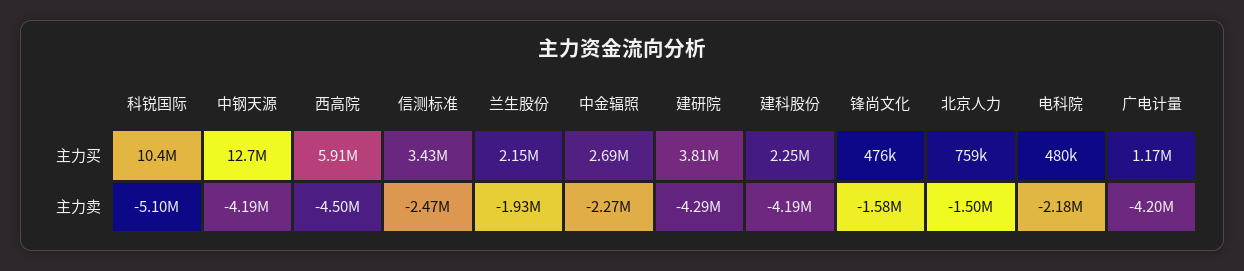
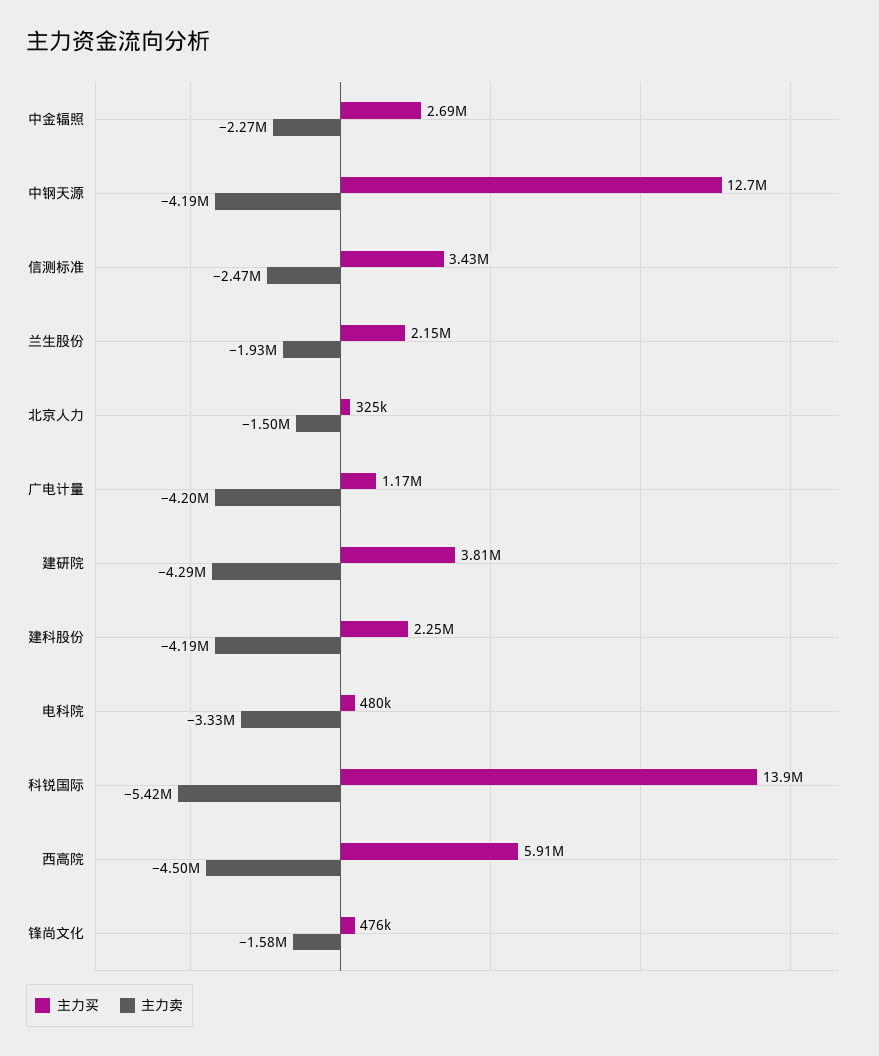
主力买, 科锐国际: 10400000 -> 13900000
主力买, 北京人力: 759000 -> 325000
主力卖, 科锐国际: -5100000 -> -5420000
主力卖, 电科院: -2180000 -> -3330000

